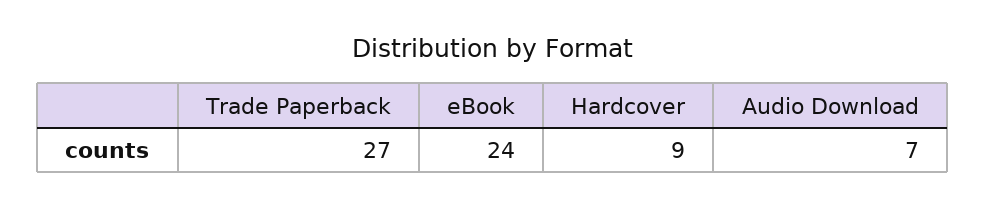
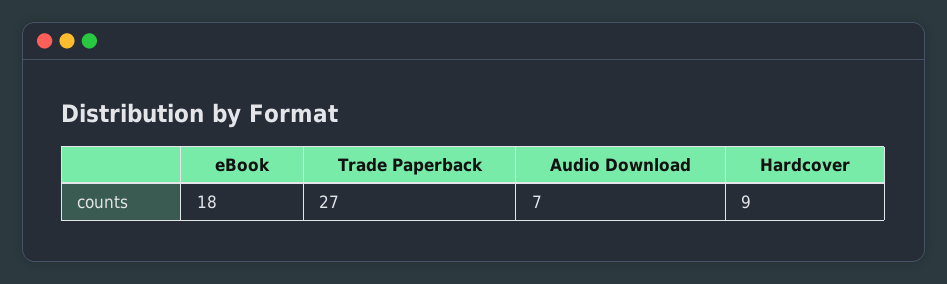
eBook: 24 -> 18

